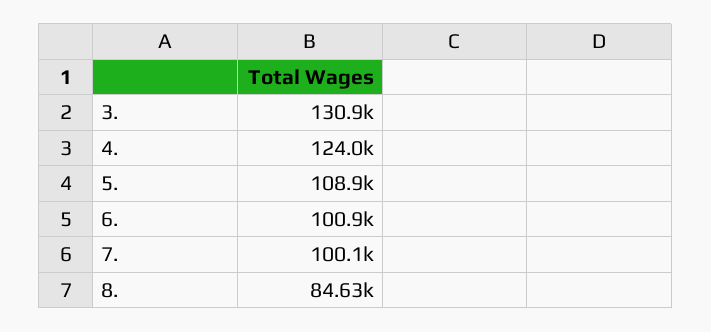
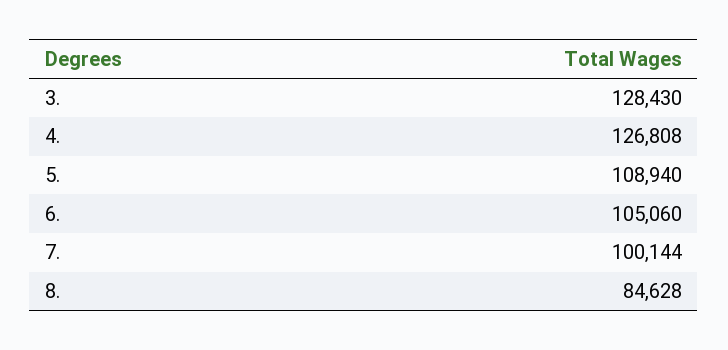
3.: 130900 -> 128430
4.: 124000 -> 126808
6.: 100900 -> 105060

